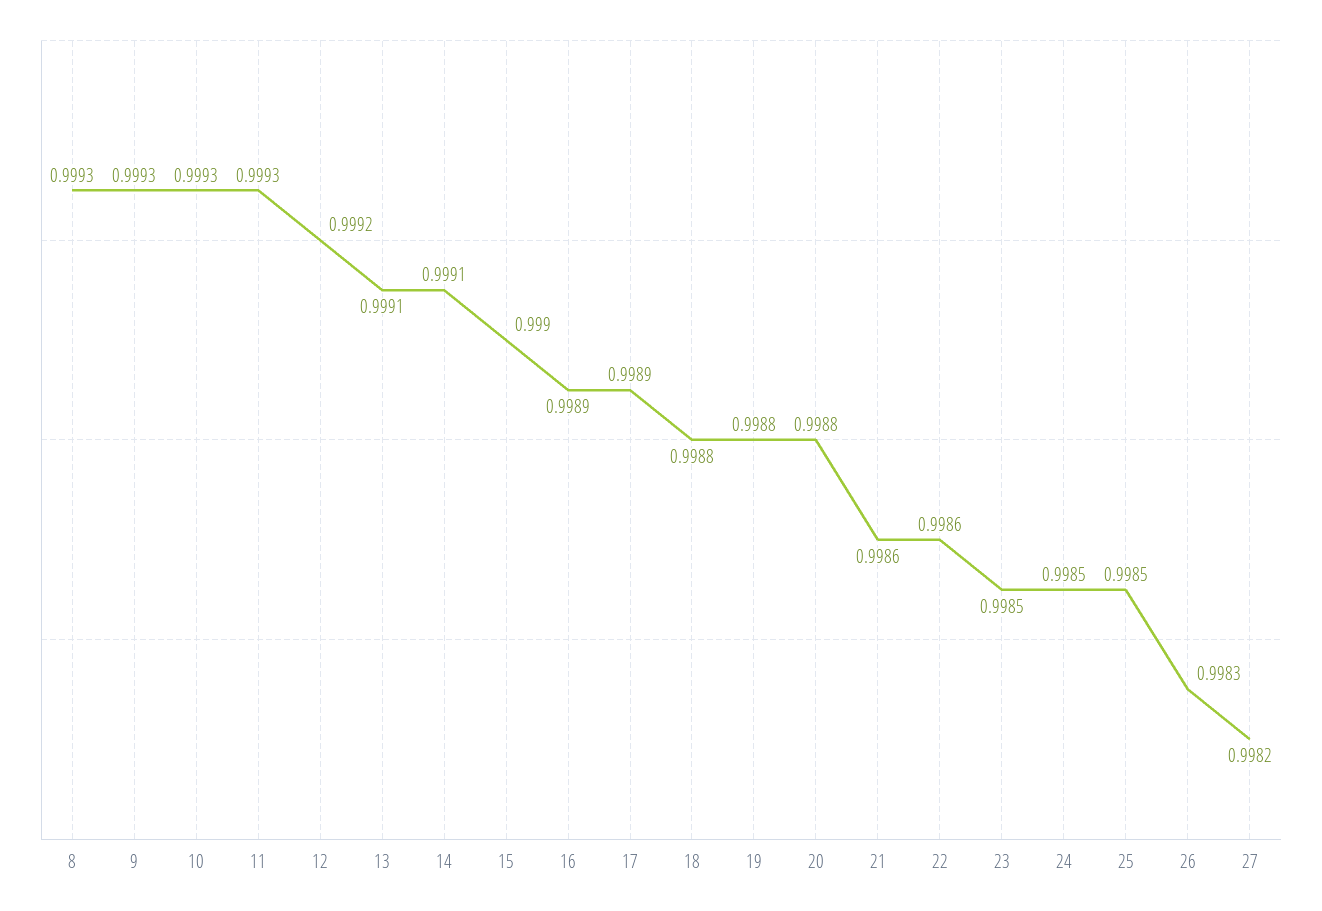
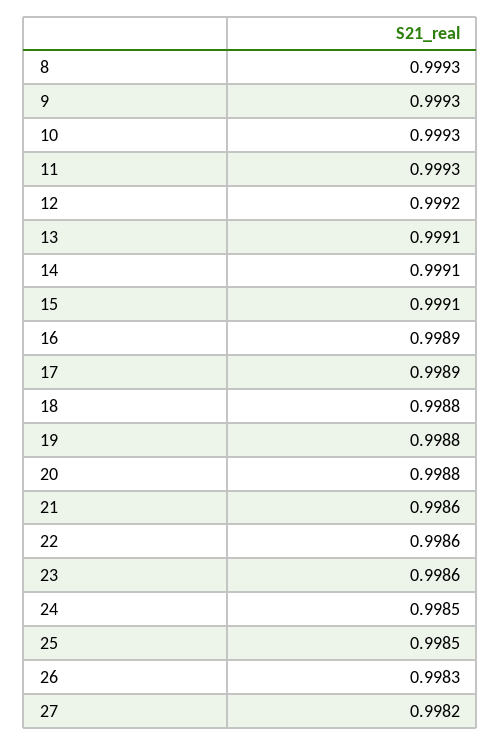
15: 0.999 -> 0.9991
23: 0.9985 -> 0.9986

